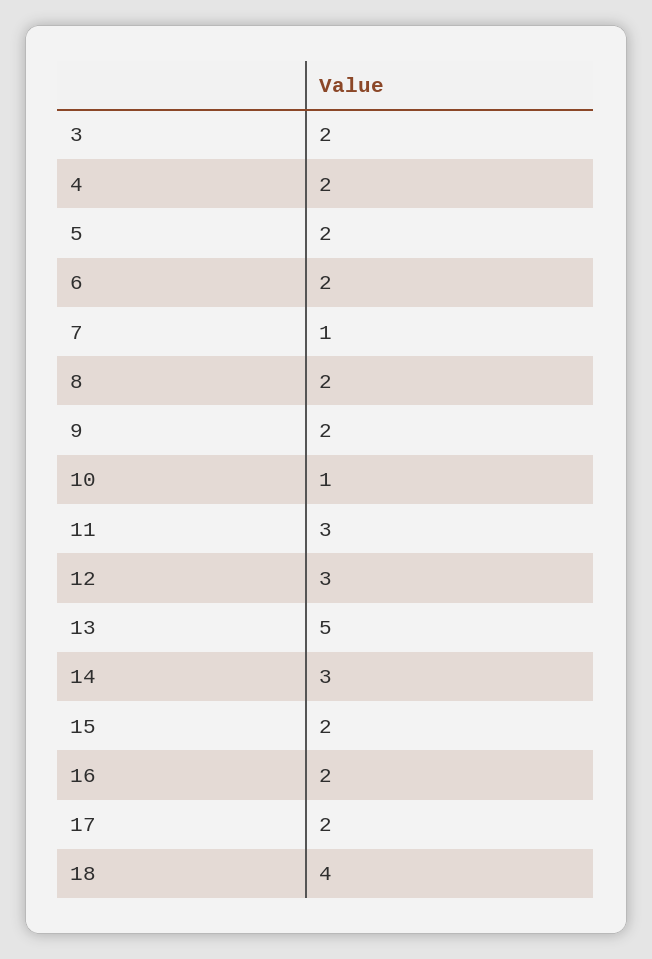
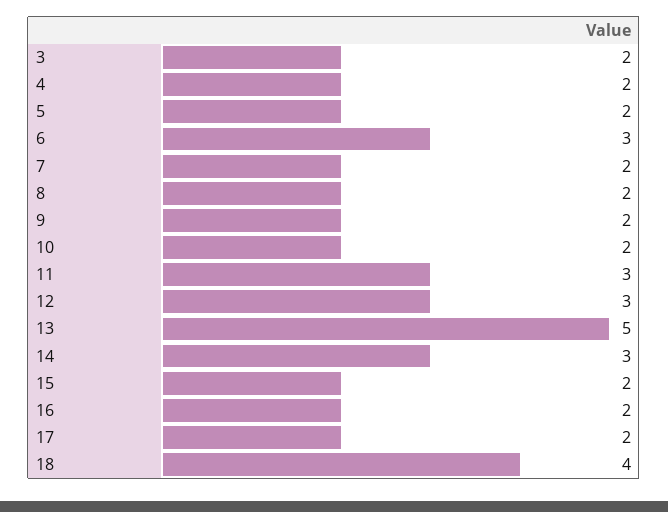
6: 2 -> 3
7: 1 -> 2
10: 1 -> 2

